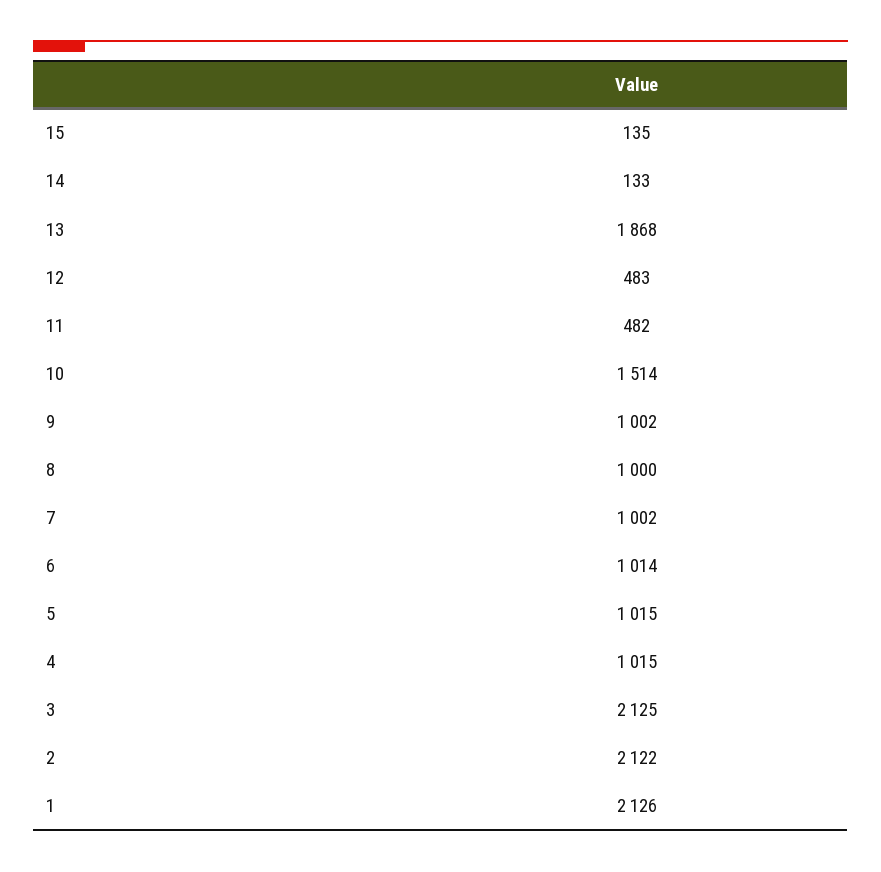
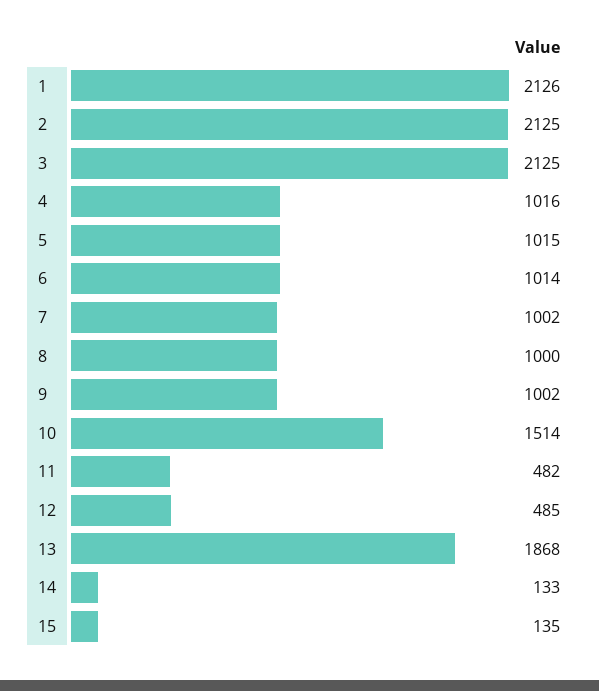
12: 483 -> 485
4: 1015 -> 1016
2: 2122 -> 2125

